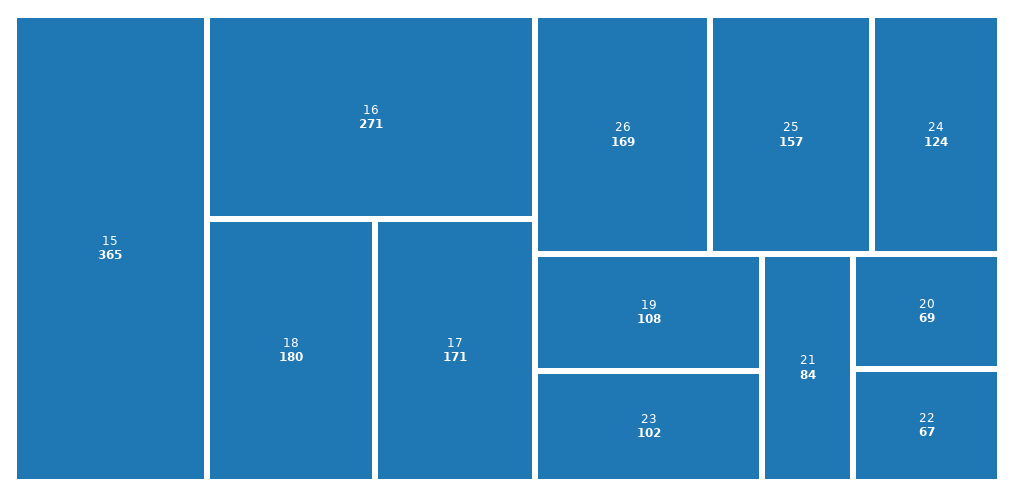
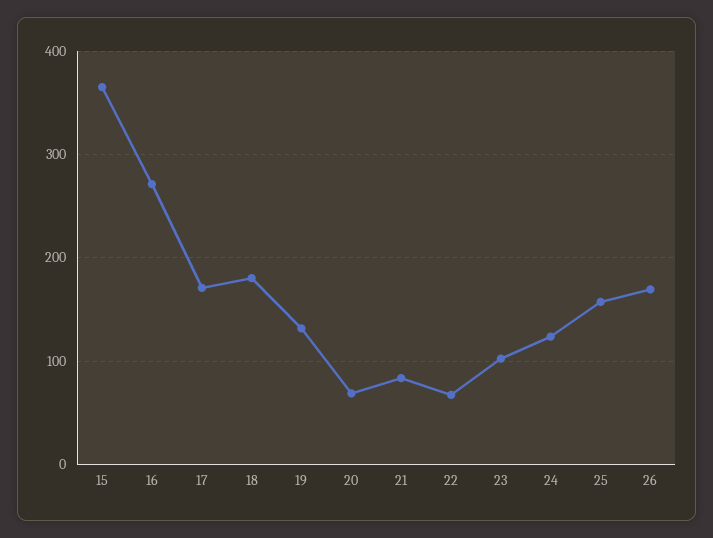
19: 108 -> 130

